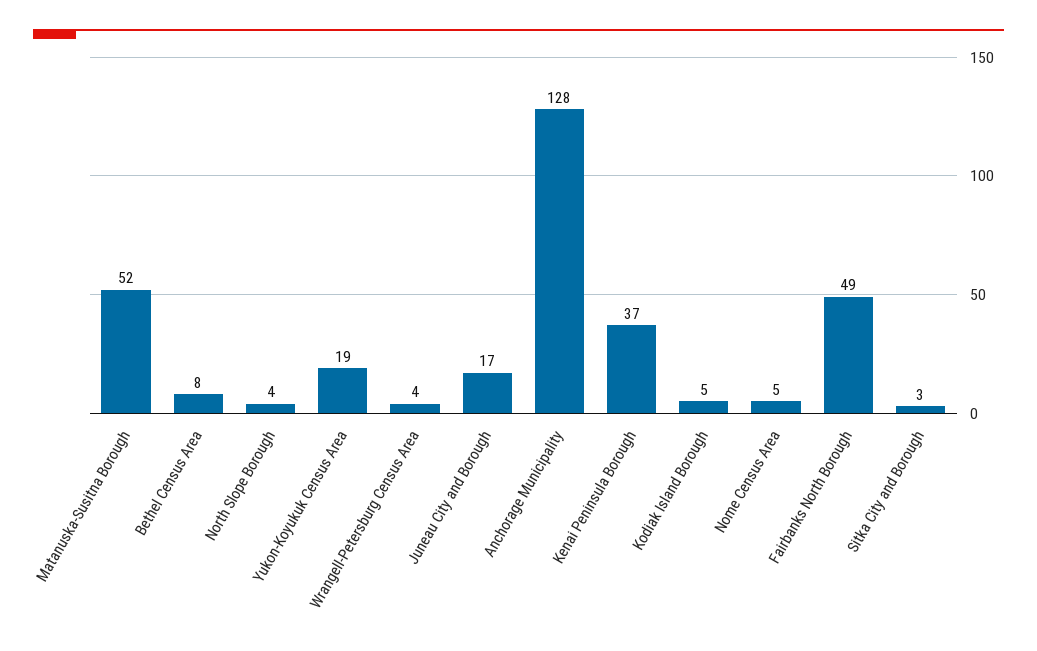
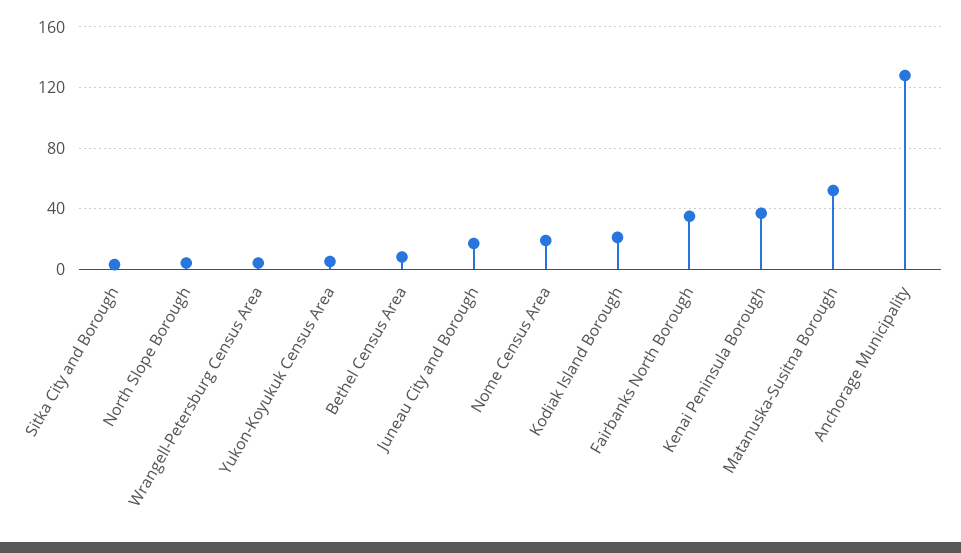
Yukon-Koyukuk Census Area: 19 -> 5
Kodiak Island Borough: 5 -> 20
Nome Census Area: 5 -> 20
Fairbanks North Borough: 49 -> 35

